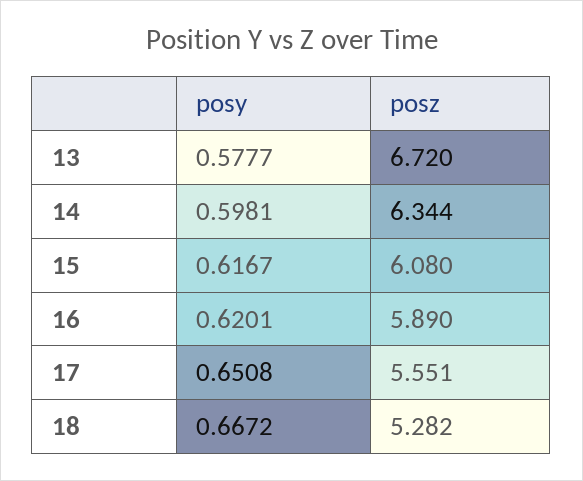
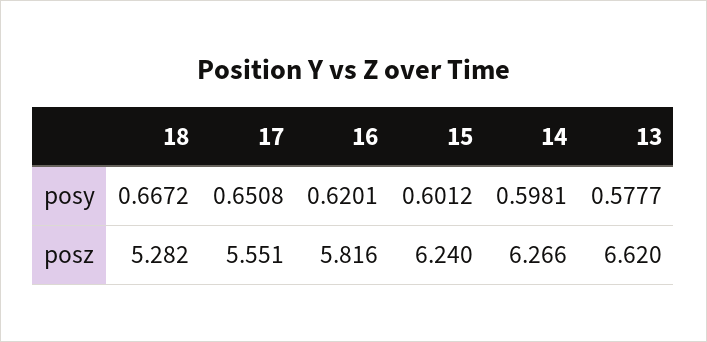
posz, 13: 6.72 -> 6.62
posz, 14: 6.344 -> 6.266
posy, 15: 0.6167 -> 0.6012
posz, 15: 6.08 -> 6.24
posz, 16: 5.89 -> 5.816

